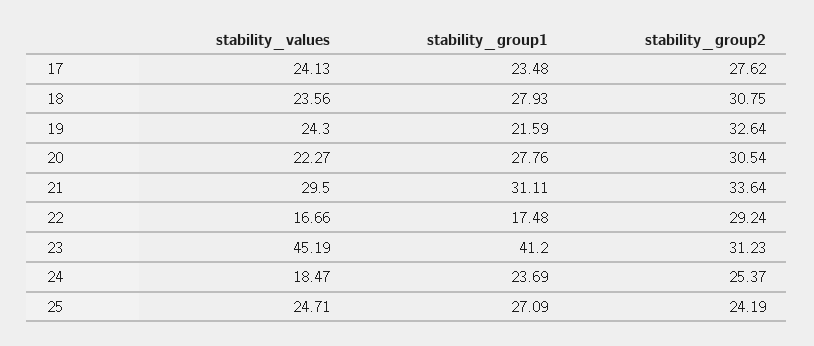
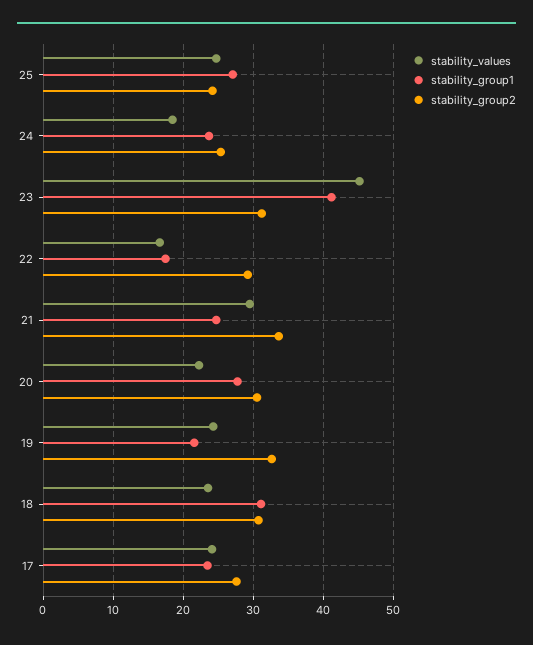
stability_group1, 18: 27.93 -> 31
stability_group1, 21: 31.11 -> 25

